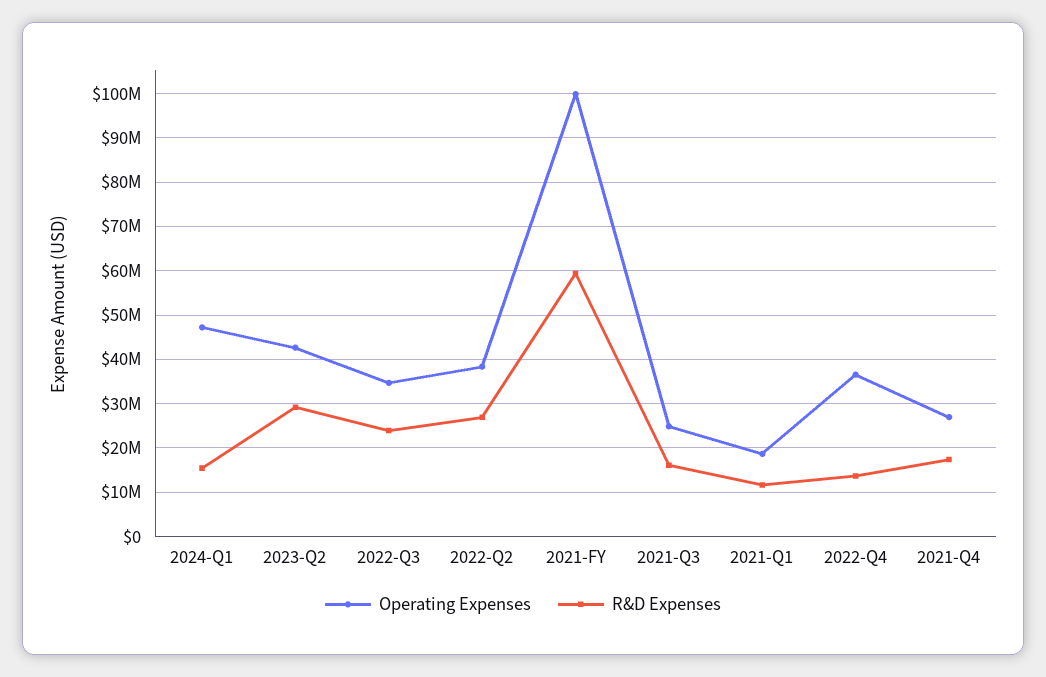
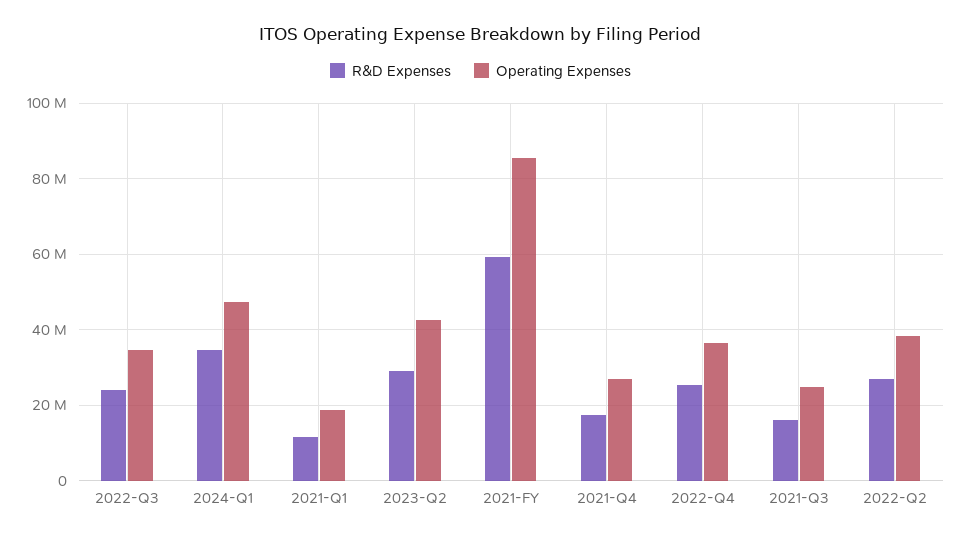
R&D Expenses, 2024-Q1: 16000000 -> 34000000
Operating Expenses, 2021-FY: 100000000 -> 86000000
R&D Expenses, 2022-Q4: 14000000 -> 26000000

